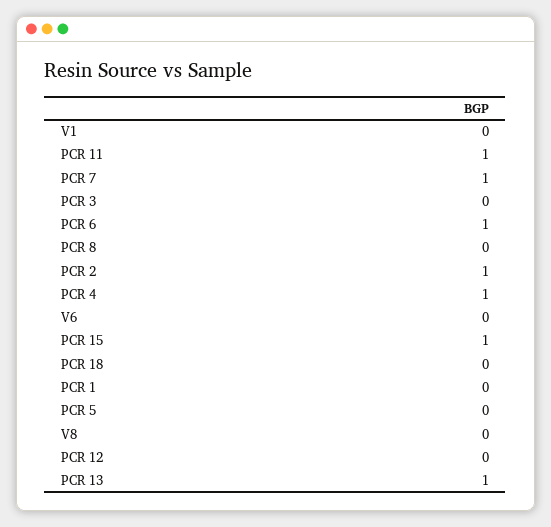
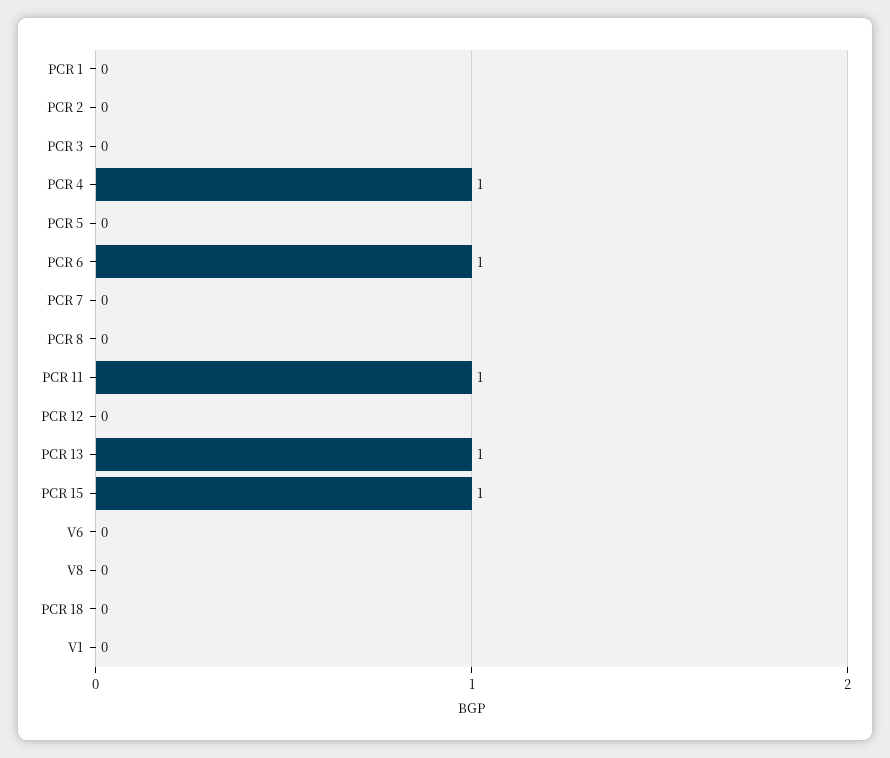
PCR 7: 1 -> 0
PCR 2: 1 -> 0

